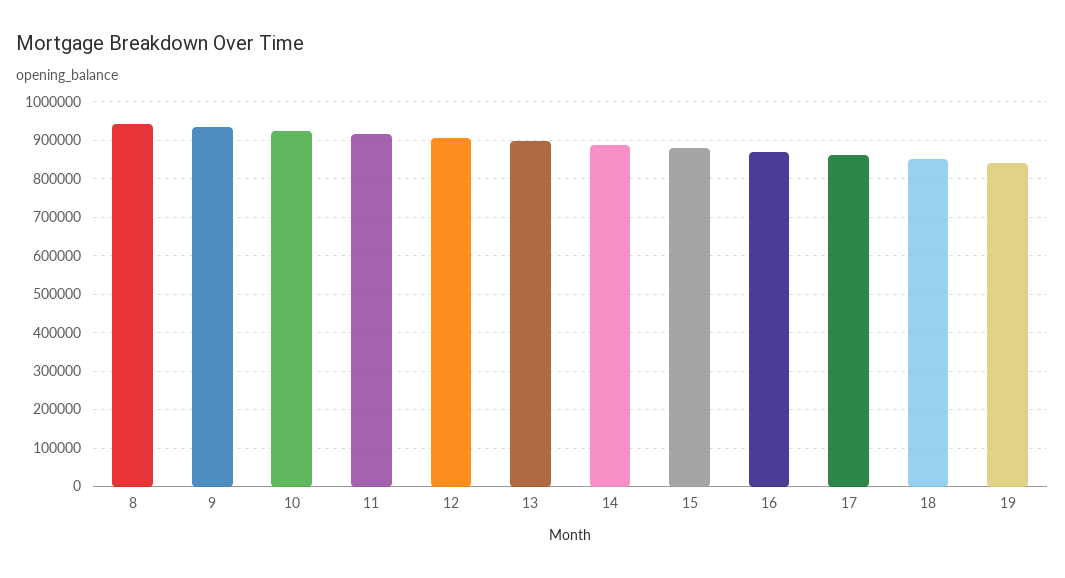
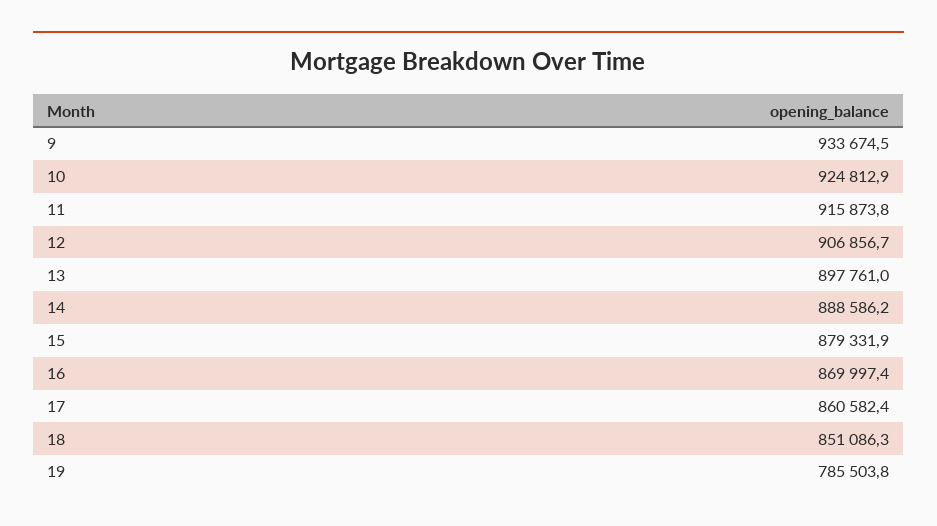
8: 940000 -> none
19: 840000 -> 785503.8

